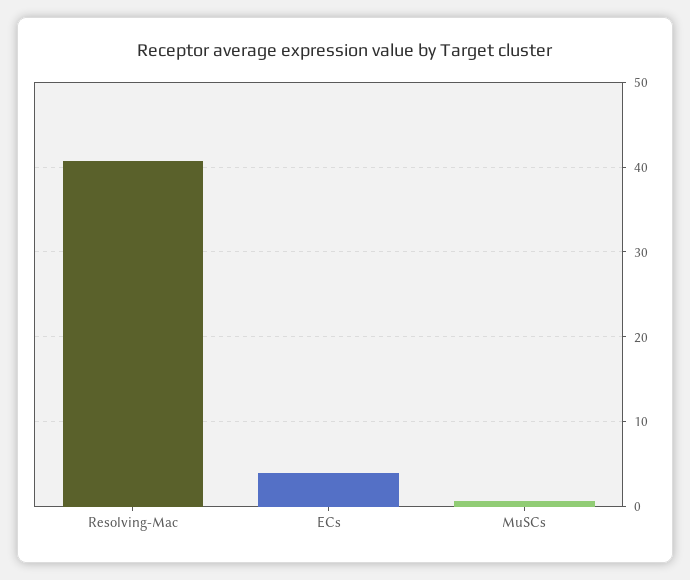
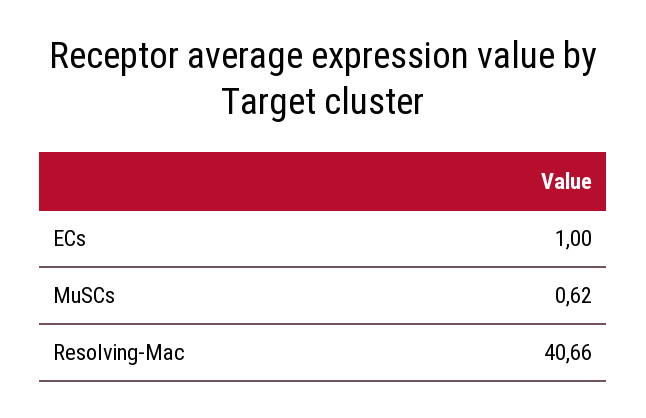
ECs: 4 -> 1

